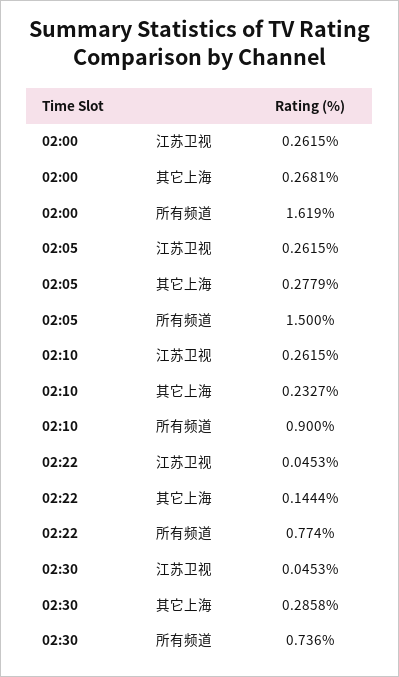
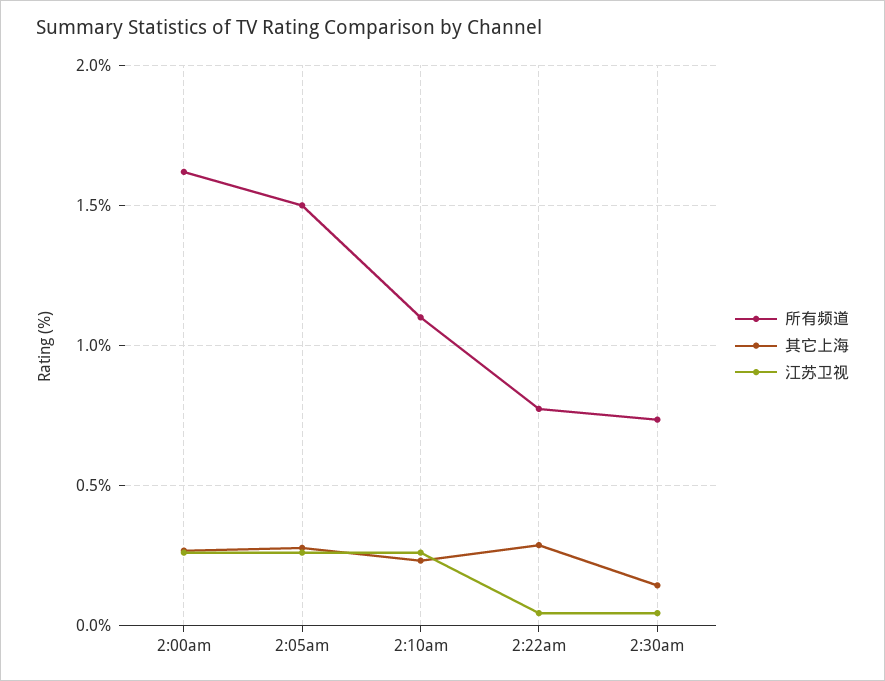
所有频道, 02:10: 0.9 -> 1.1
其它上海, 02:22: 0.1444 -> 0.3
其它上海, 02:30: 0.2858 -> 0.15

